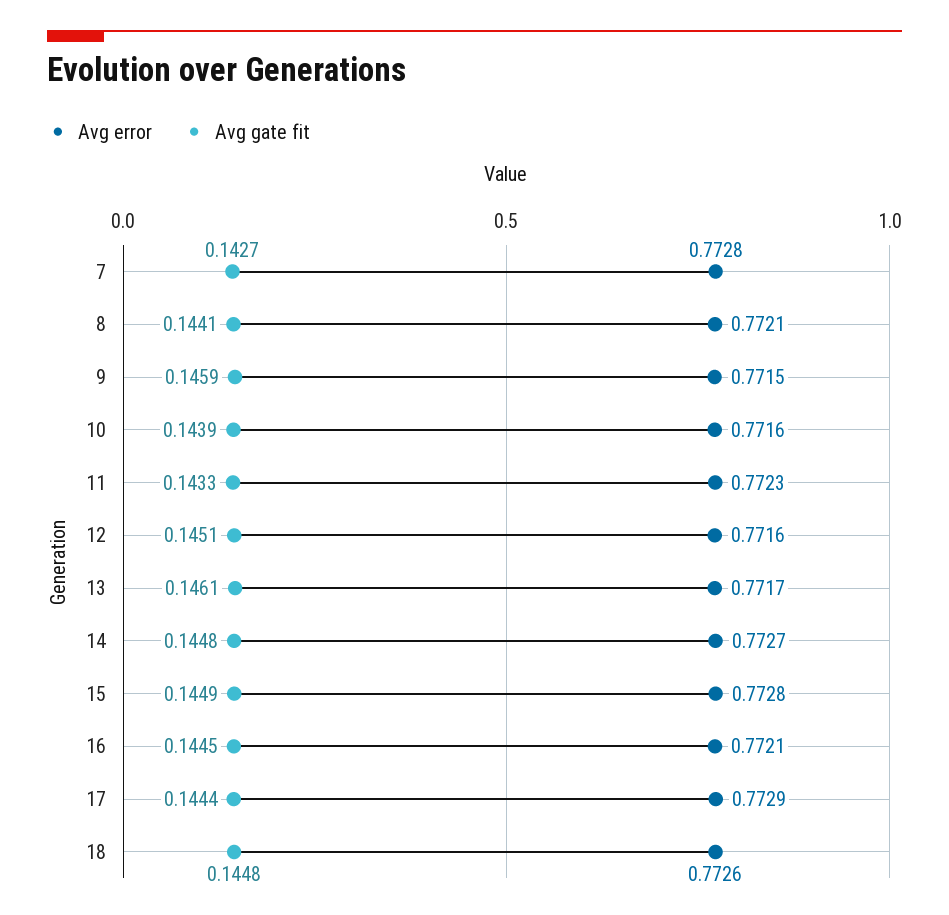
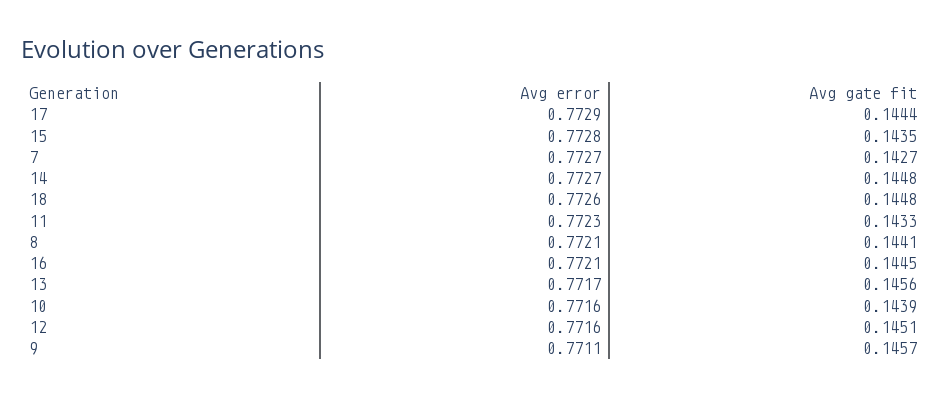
Avg error, 7: 0.7728 -> 0.7727
Avg error, 9: 0.7715 -> 0.7711
Avg gate fit, 9: 0.1459 -> 0.1457
Avg gate fit, 13: 0.1461 -> 0.1456
Avg gate fit, 15: 0.1449 -> 0.1435

